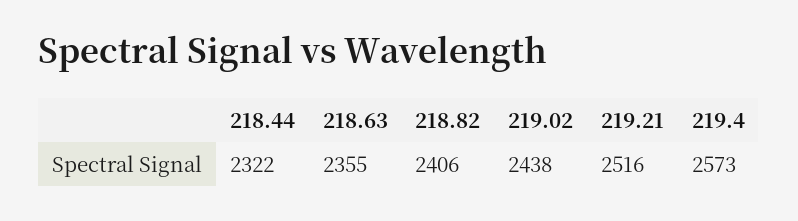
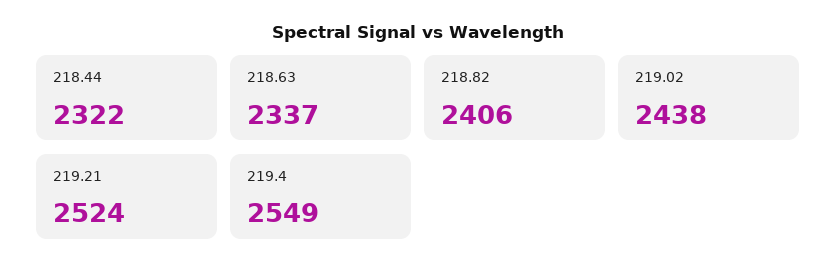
218.63: 2355 -> 2337
219.21: 2516 -> 2524
219.4: 2573 -> 2549

